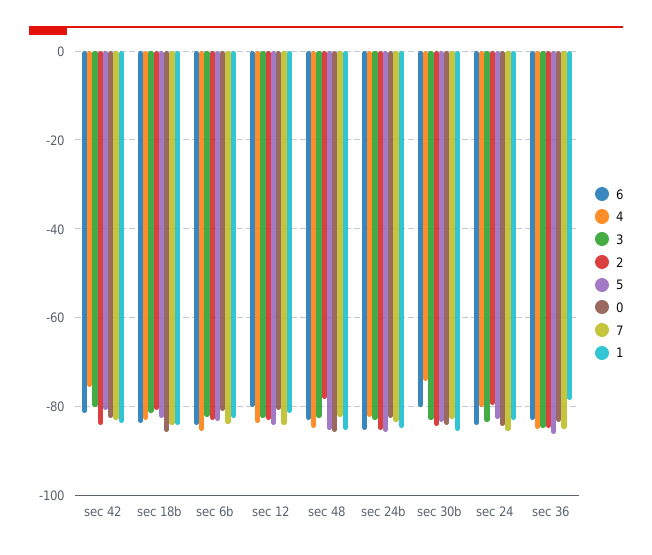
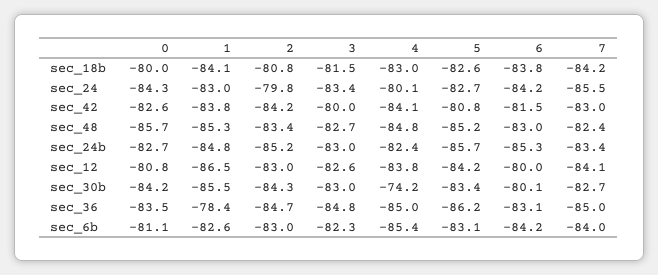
4, sec 42: -76 -> -84.1
0, sec 18b: -86 -> -80
1, sec 12: -82 -> -86.5
2, sec 48: -78 -> -83.4

